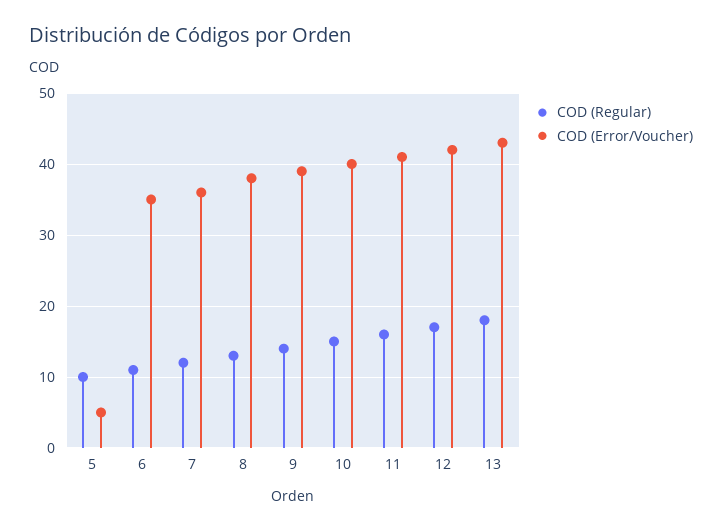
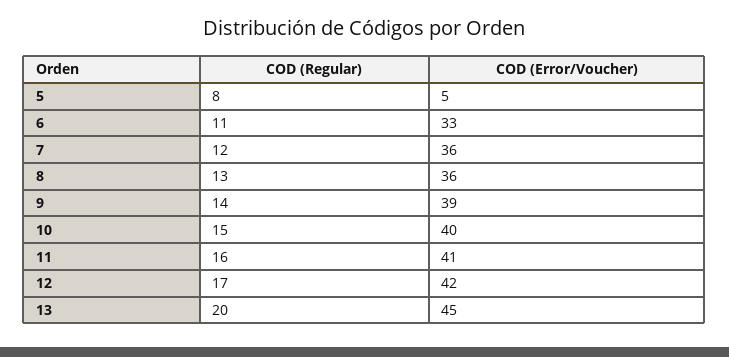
COD (Regular), 5: 10 -> 8
COD (Error/Voucher), 6: 35 -> 33
COD (Error/Voucher), 8: 38 -> 36
COD (Regular), 13: 18 -> 20
COD (Error/Voucher), 13: 43 -> 45

